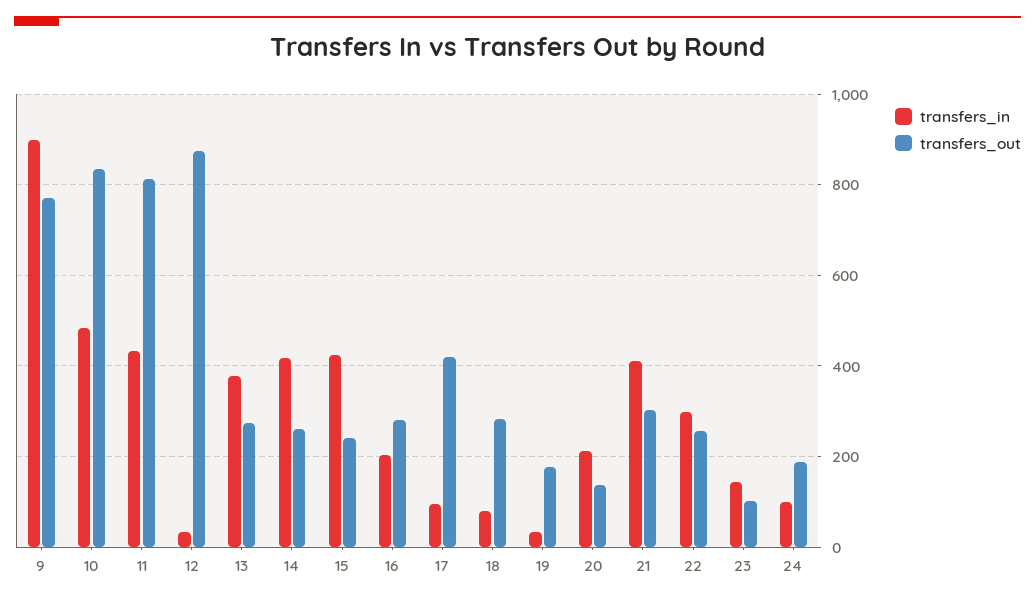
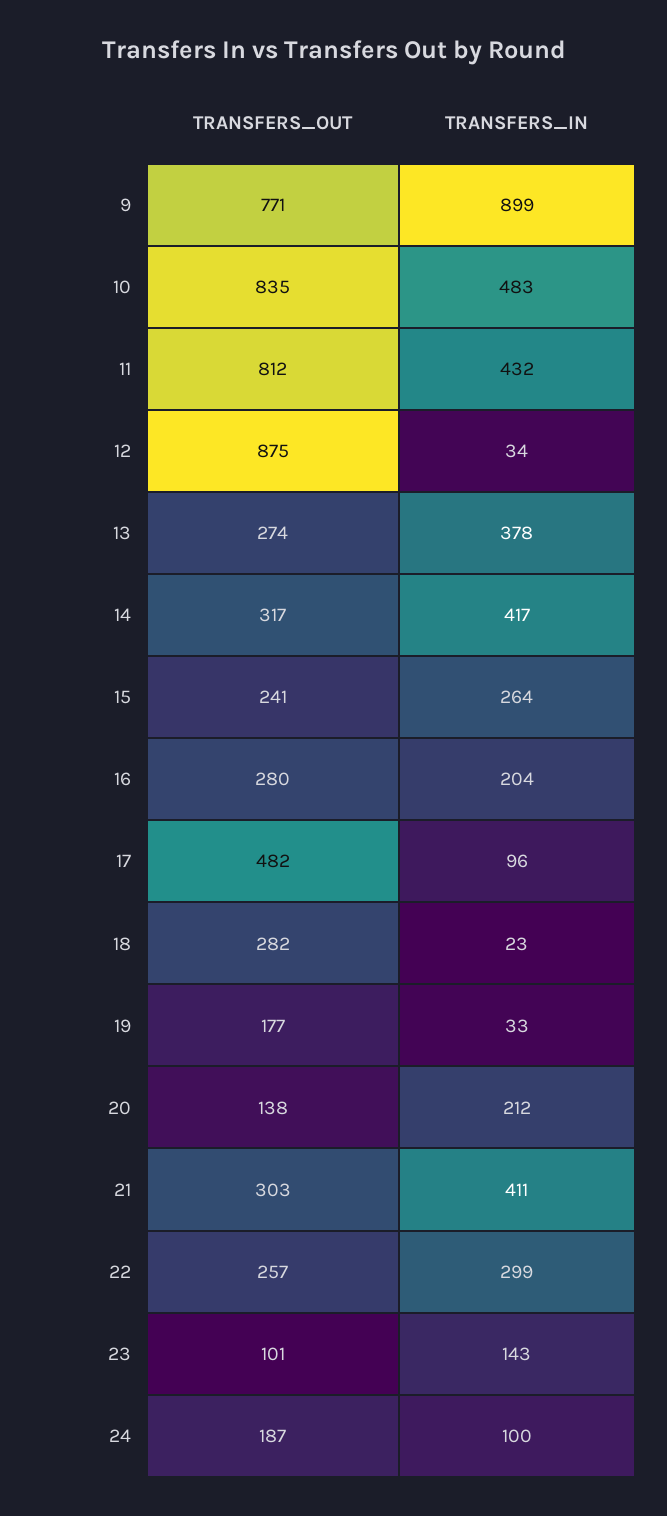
transfers_out, 14: 260 -> 317
transfers_in, 15: 420 -> 264
transfers_out, 17: 420 -> 482
transfers_in, 18: 80 -> 23

